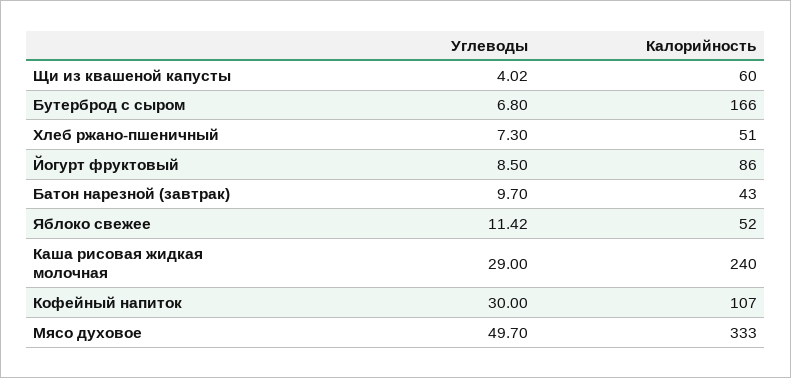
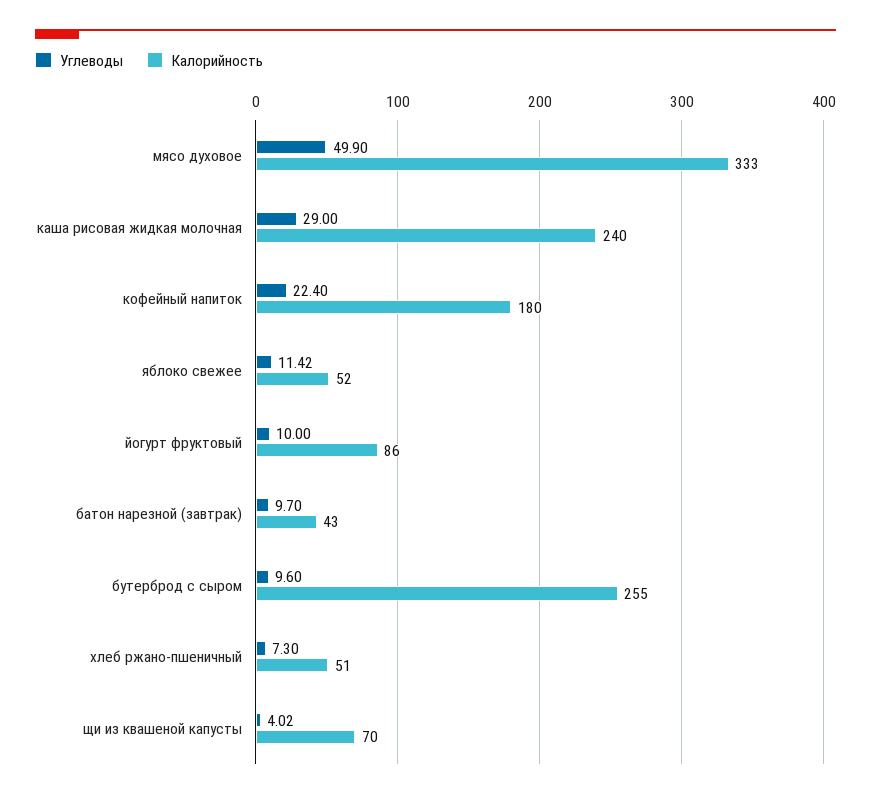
Калорийность, Щи из квашеной капусты: 60 -> 70
Углеводы, Бутерброд с сыром: 6.8 -> 9.6
Калорийность, Бутерброд с сыром: 166 -> 255
Углеводы, Йогурт фруктовый: 8.5 -> 10
Углеводы, Кофейный напиток: 30 -> 22.4
Калорийность, Кофейный напиток: 107 -> 180
Углеводы, Мясо духовое: 49.7 -> 49.9

